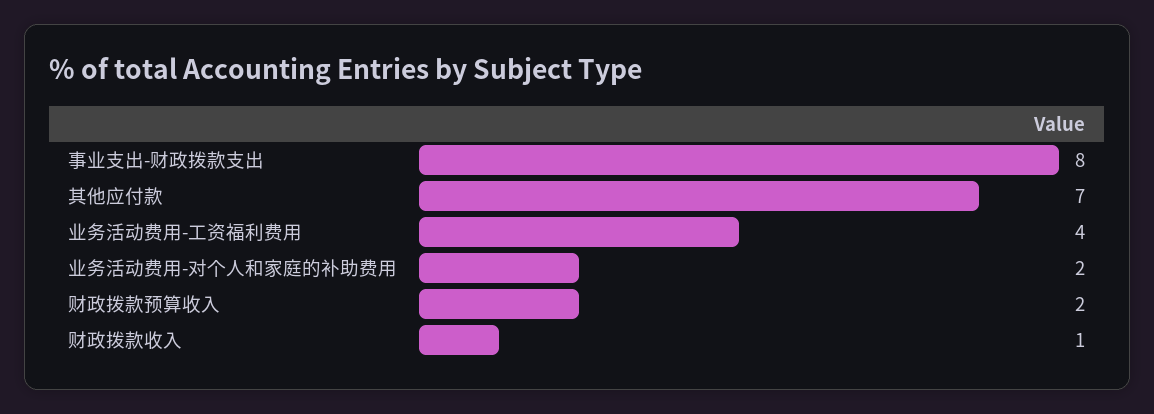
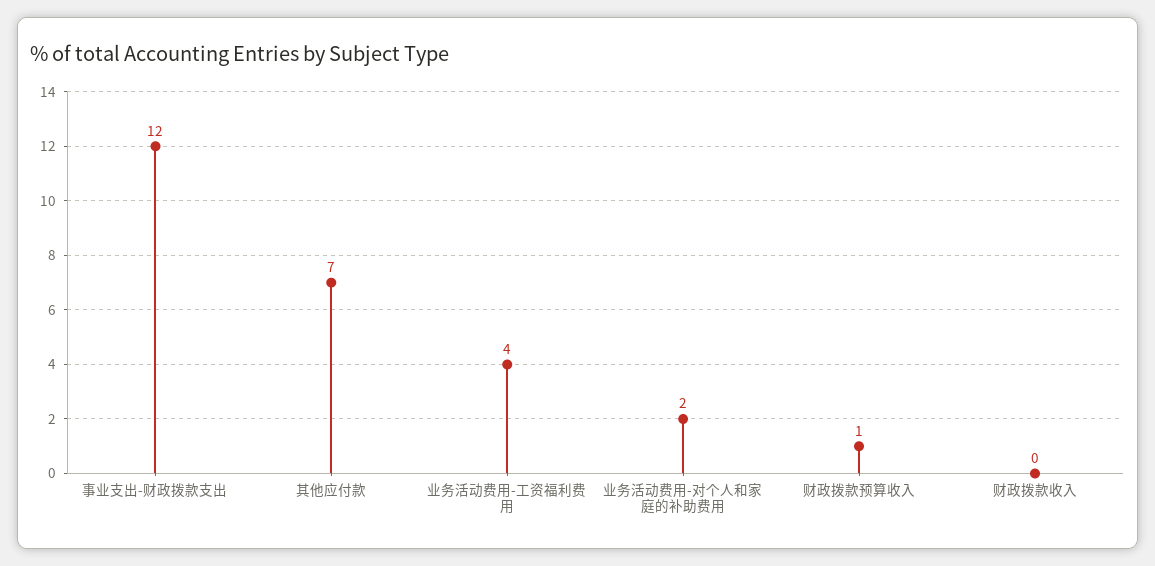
事业支出-财政拨款支出: 8 -> 12
财政拨款预算收入: 2 -> 1
财政拨款收入: 1 -> 0

